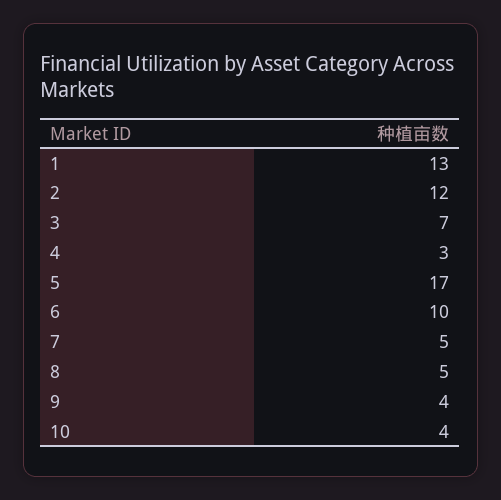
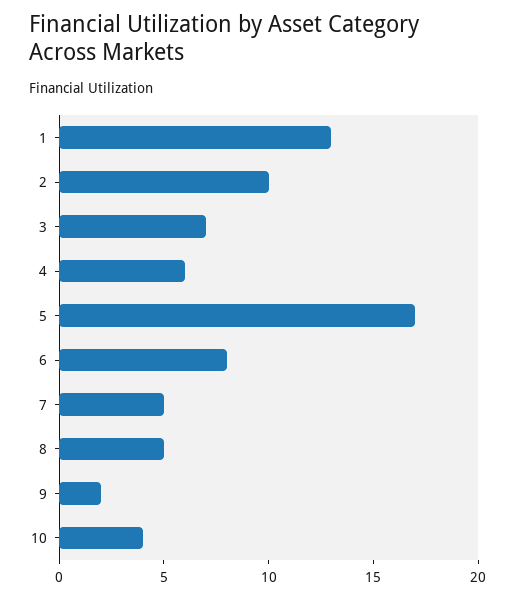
2: 12 -> 10
4: 3 -> 6
6: 10 -> 8
9: 4 -> 2

